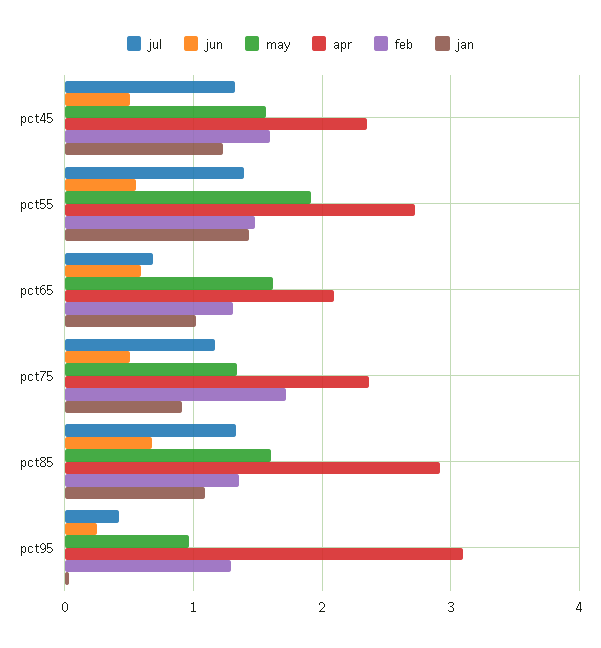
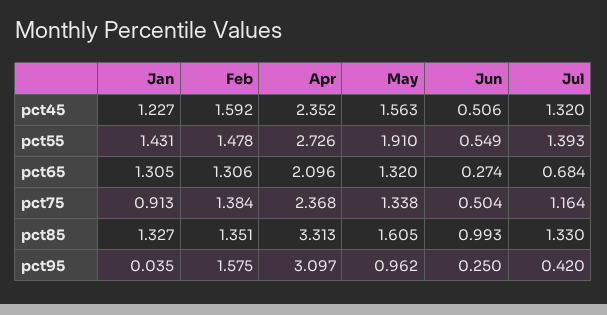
jun, pct65: 0.6 -> 0.274
may, pct65: 1.6 -> 1.32
jan, pct65: 1 -> 1.305
feb, pct75: 1.7 -> 1.384
jun, pct85: 0.7 -> 0.993
apr, pct85: 2.9 -> 3.313
jan, pct85: 1.1 -> 1.327
feb, pct95: 1.3 -> 1.575

